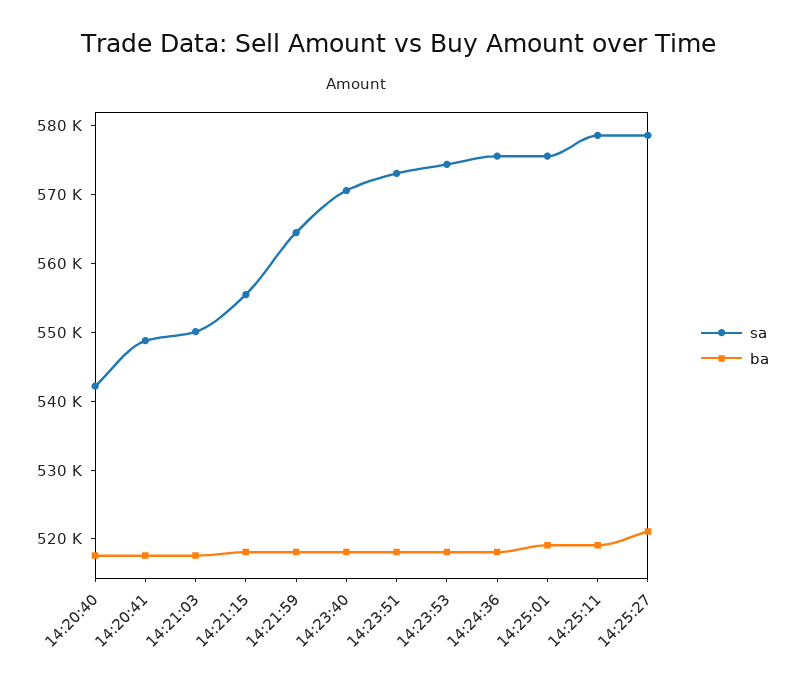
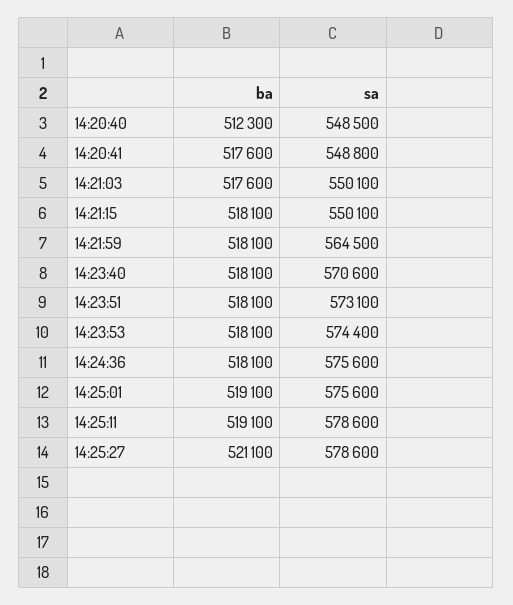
sa, 14:20:40: 542000 -> 548500
ba, 14:20:40: 518000 -> 512300
sa, 14:21:15: 556000 -> 550100

